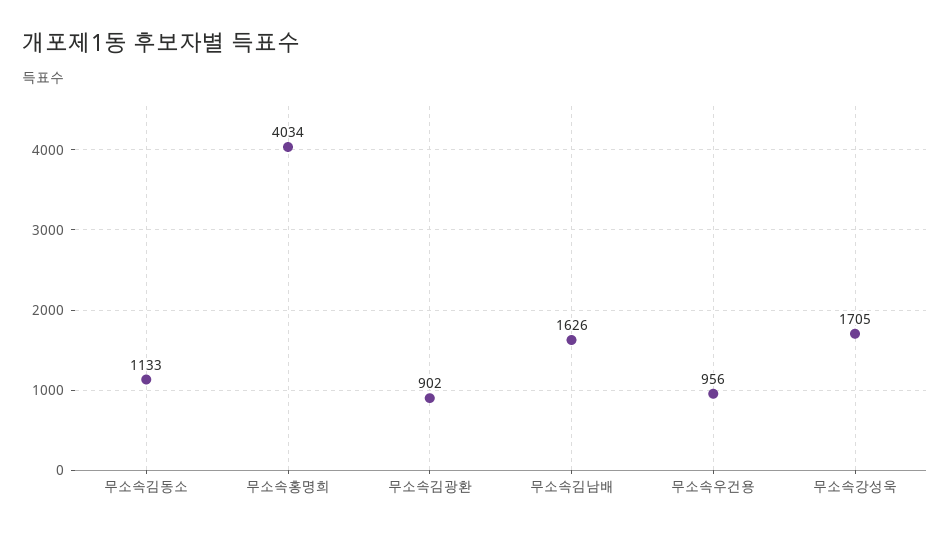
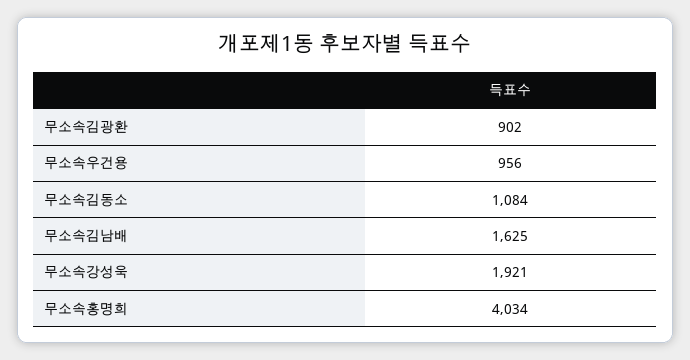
무소속김동소: 1133 -> 1084
무소속김남배: 1626 -> 1625
무소속강성욱: 1705 -> 1921

